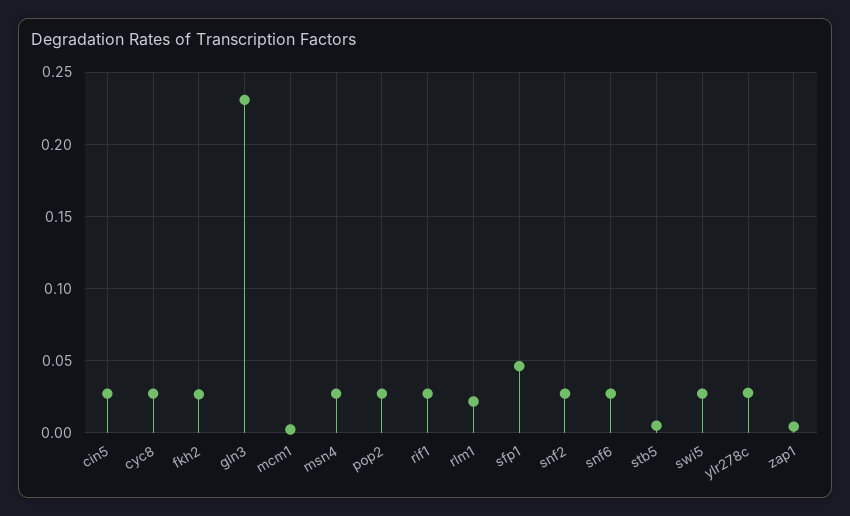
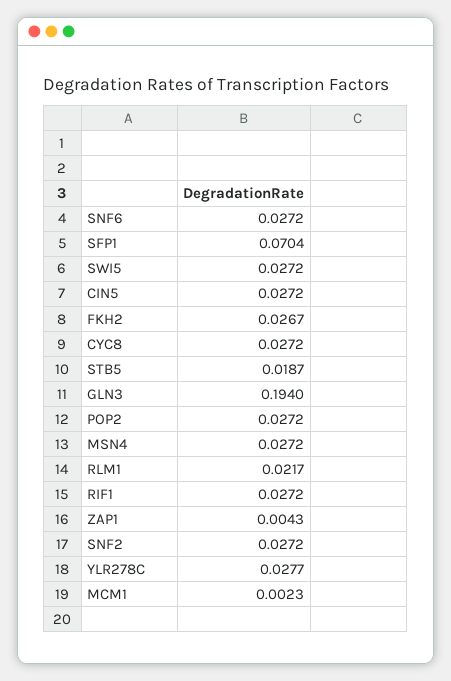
gln3: 0.23 -> 0.194
sfp1: 0.045 -> 0.0704
stb5: 0.005 -> 0.0187

